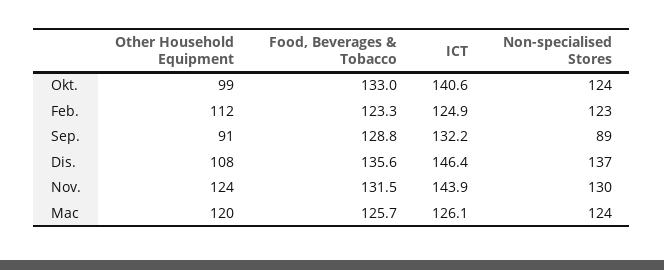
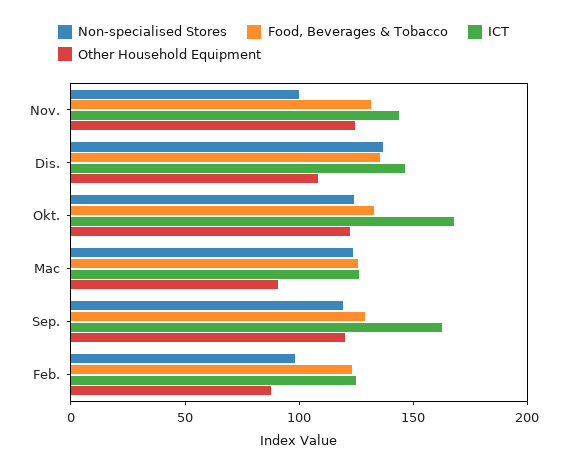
Other Household Equipment, Okt.: 99 -> 120
ICT, Okt.: 140.6 -> 170
Other Household Equipment, Feb.: 112 -> 90
Non-specialised Stores, Feb.: 123 -> 100
Other Household Equipment, Sep.: 91 -> 120
ICT, Sep.: 132.2 -> 160
Non-specialised Stores, Sep.: 89 -> 120
Non-specialised Stores, Nov.: 130 -> 100
Other Household Equipment, Mac: 120 -> 90

